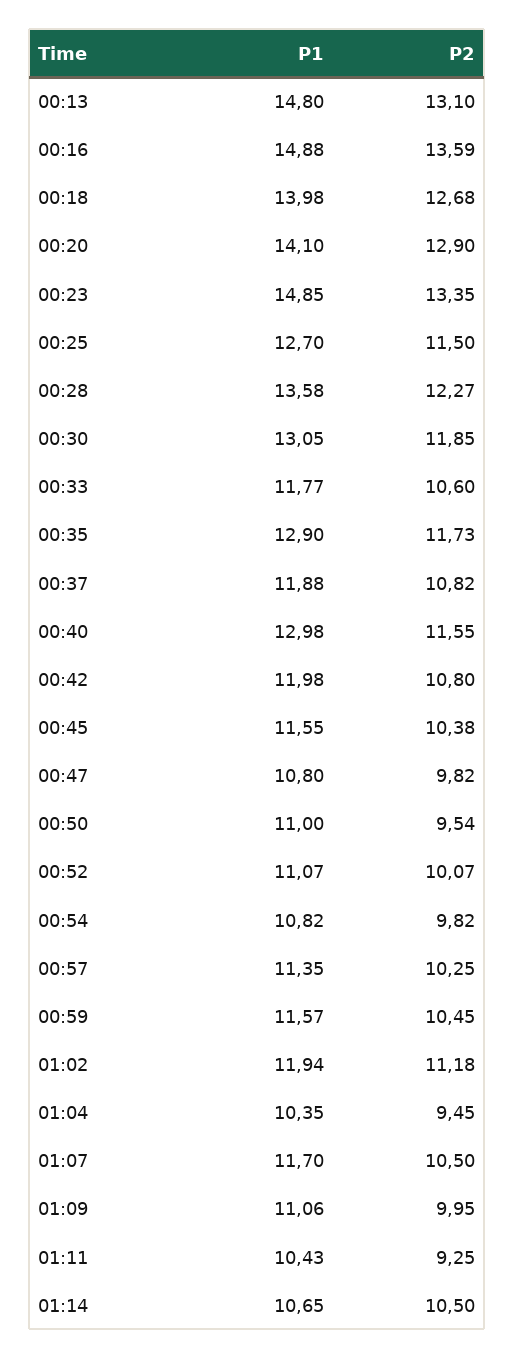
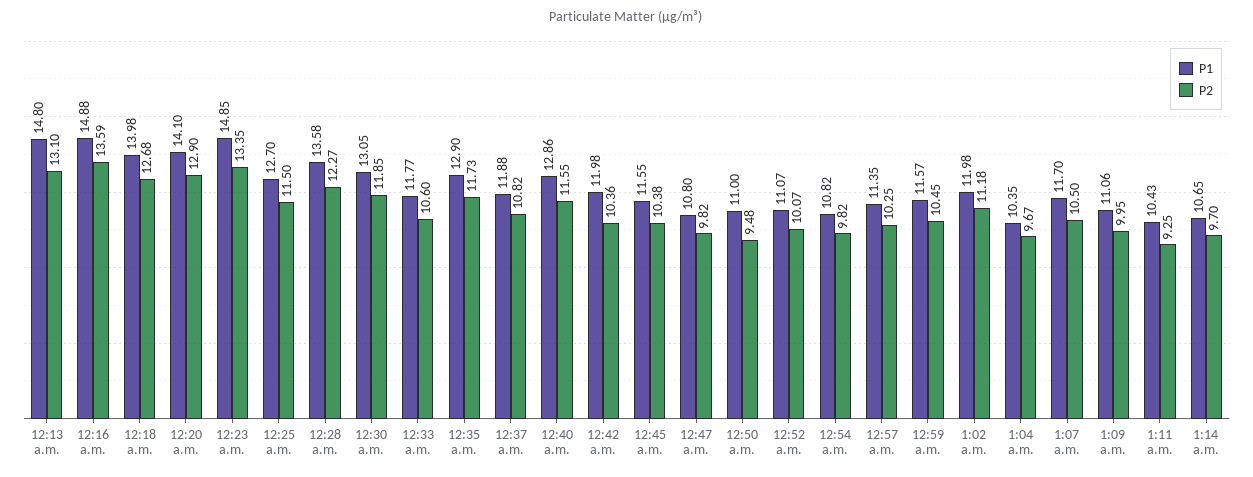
P1, 00:40: 12.98 -> 12.86
P2, 00:42: 10.8 -> 10.36
P2, 00:50: 9.54 -> 9.48
P1, 01:02: 11.94 -> 11.98
P2, 01:04: 9.45 -> 9.67
P2, 01:14: 10.5 -> 9.7

